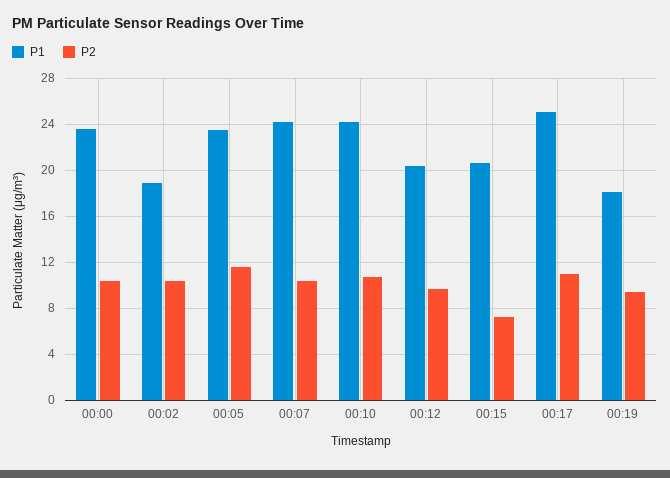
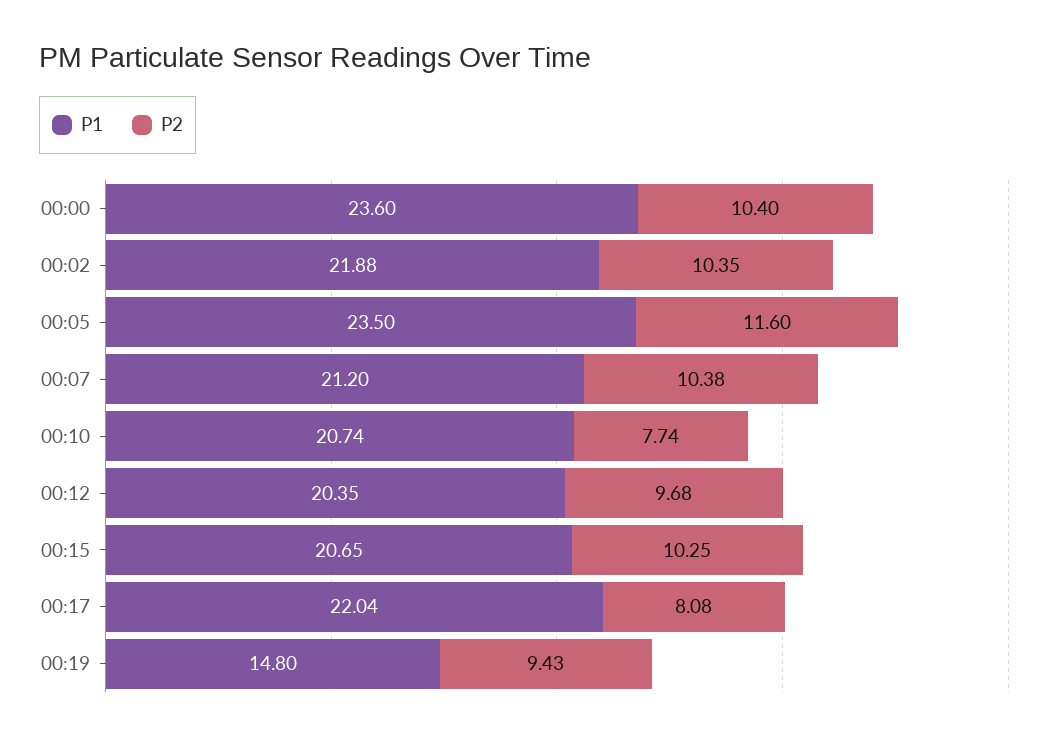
P1, 00:02: 19 -> 21.88
P1, 00:07: 24 -> 21.2
P1, 00:10: 24 -> 20.74
P2, 00:10: 11 -> 7.74
P2, 00:15: 7 -> 10.25
P1, 00:17: 25 -> 22.04
P2, 00:17: 11 -> 8.08
P1, 00:19: 18 -> 14.8

